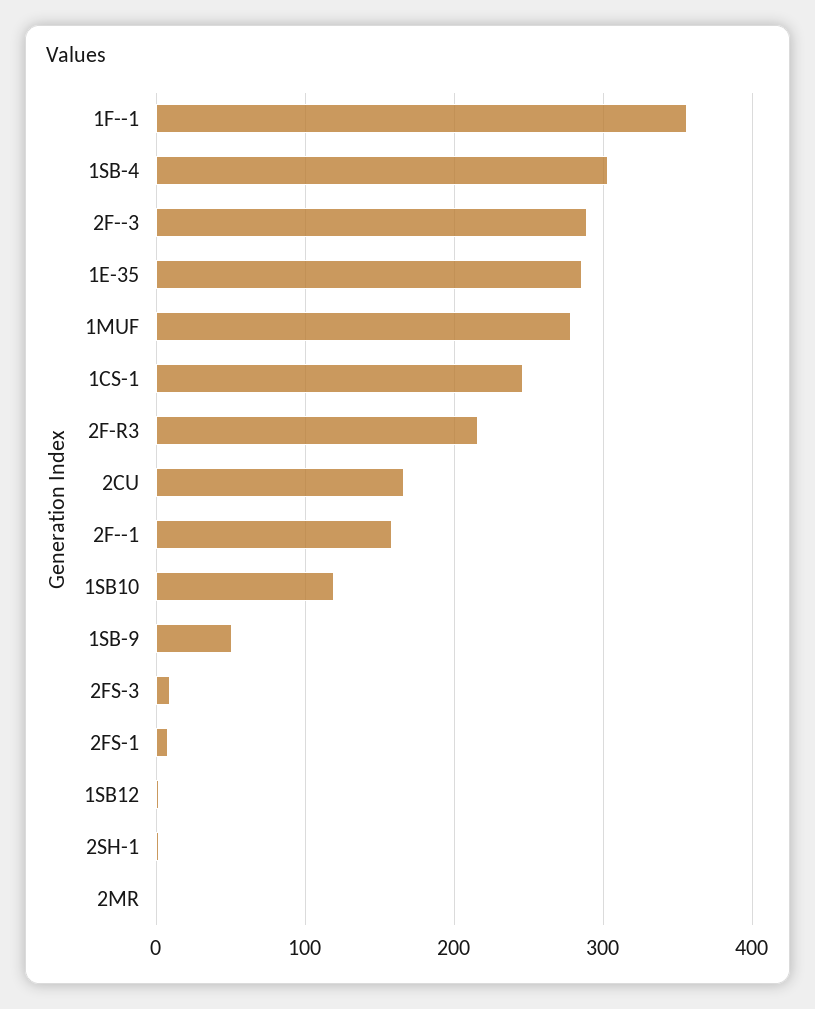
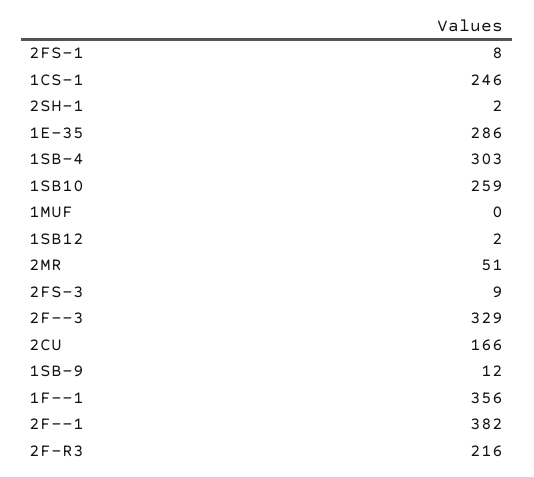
2F--3: 290 -> 329
1MUF: 280 -> 0
2F--1: 160 -> 382
1SB10: 120 -> 259
1SB-9: 50 -> 12
2MR: 0 -> 51

